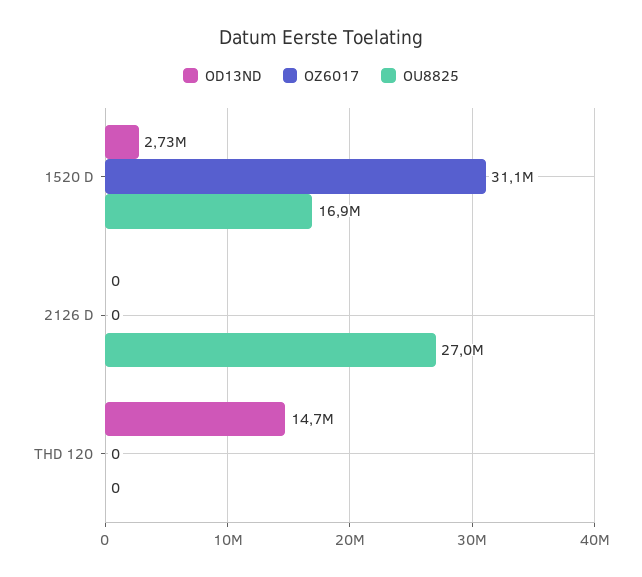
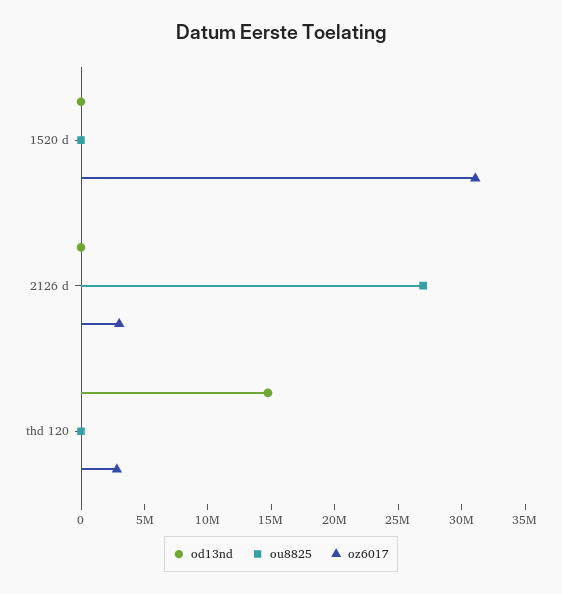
OD13ND, 1520 D: 2730000 -> 0
OU8825, 1520 D: 16900000 -> 0
OZ6017, 2126 D: 0 -> 3000000
OZ6017, THD 120: 0 -> 3000000

